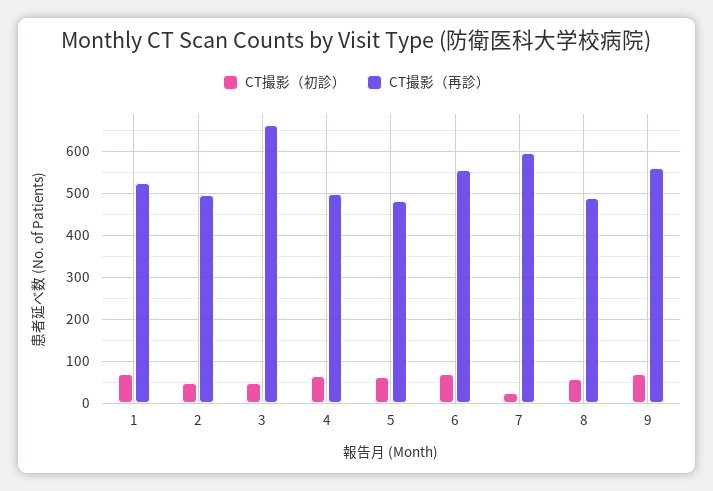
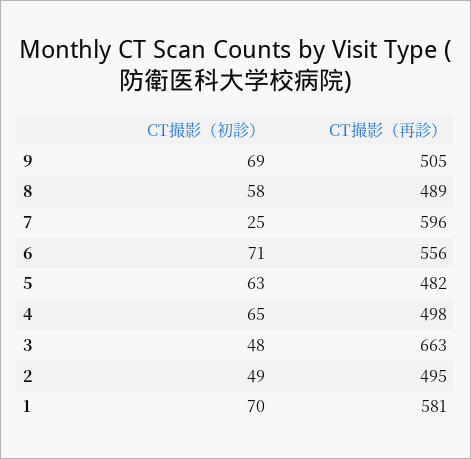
CT撮影（再診）, 1: 520 -> 581
CT撮影（再診）, 9: 560 -> 505

